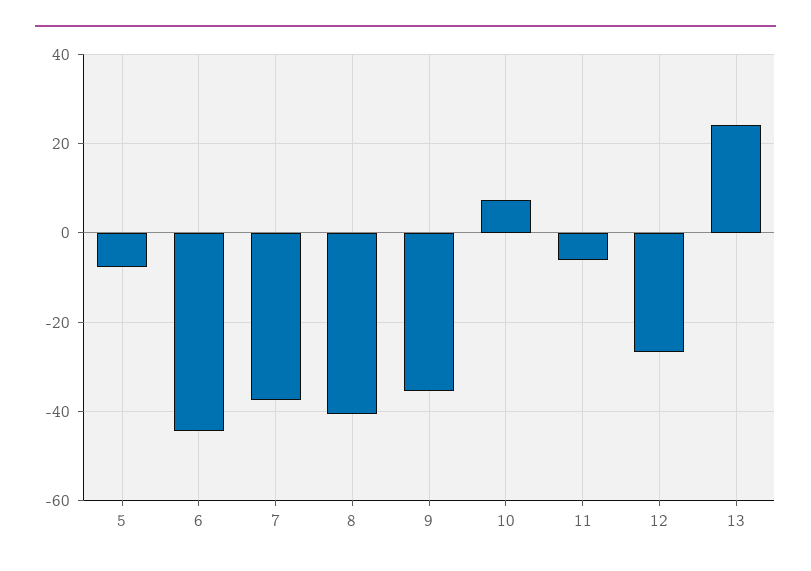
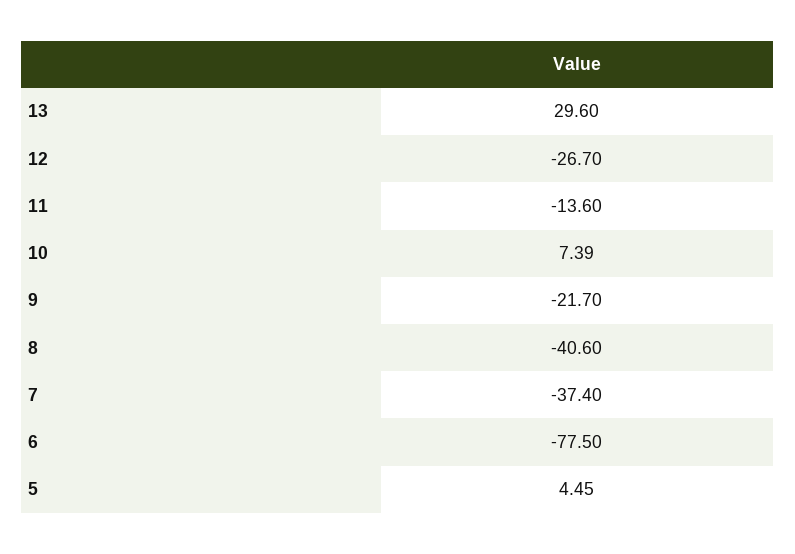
5: -8 -> 4.45
6: -44 -> -77.5
9: -36 -> -21.7
11: -6 -> -13.6
13: 24 -> 29.6

